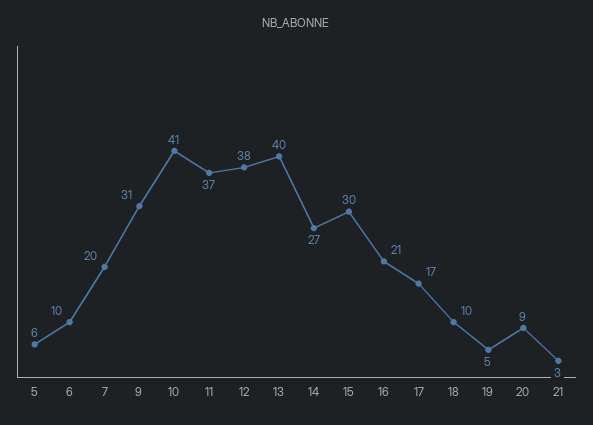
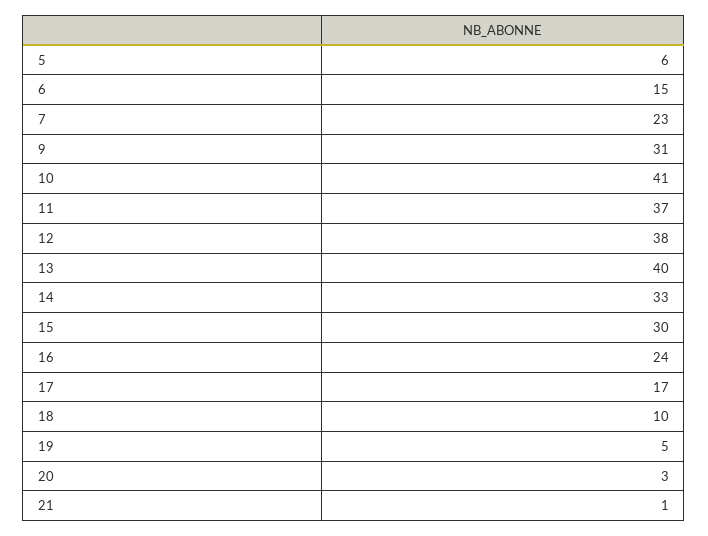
6: 10 -> 15
7: 20 -> 23
14: 27 -> 33
16: 21 -> 24
20: 9 -> 3
21: 3 -> 1

